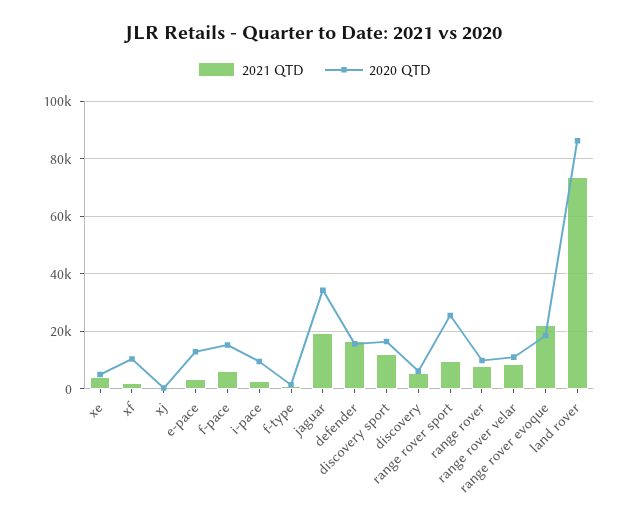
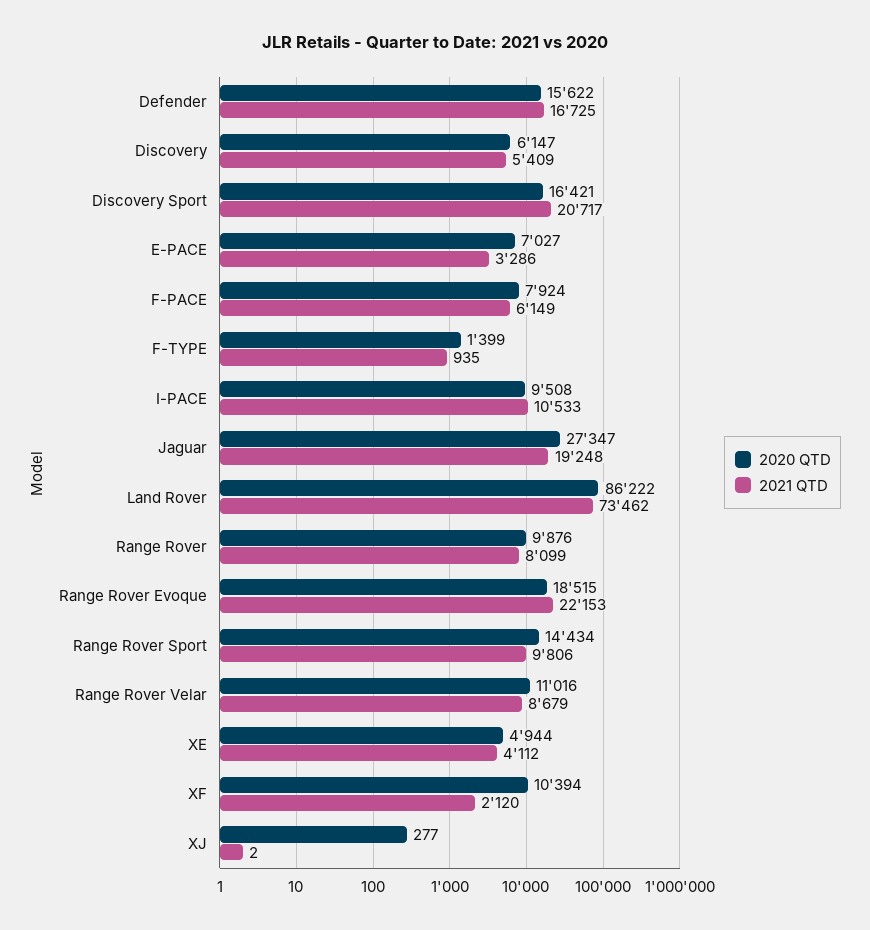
2020 QTD, e-pace: 12500 -> 7027
2020 QTD, f-pace: 15000 -> 7924
2021 QTD, i-pace: 2500 -> 10533
2020 QTD, jaguar: 35000 -> 27347
2021 QTD, discovery sport: 12500 -> 20717
2020 QTD, range rover sport: 25000 -> 14434

